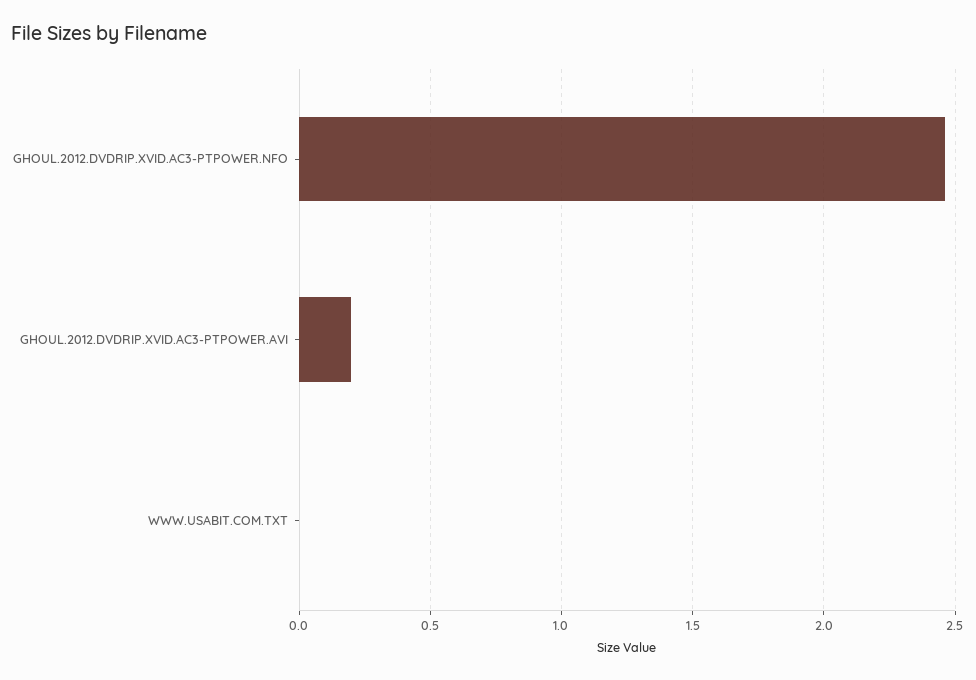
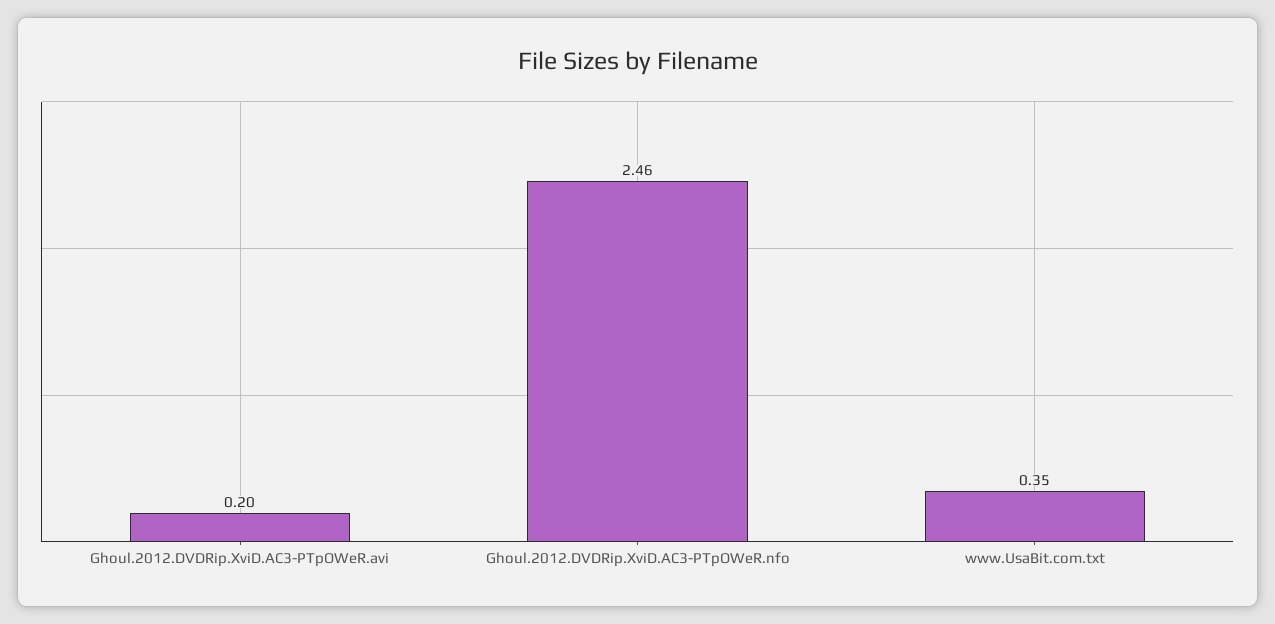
WWW.USABIT.COM.TXT: 0 -> 0.35

